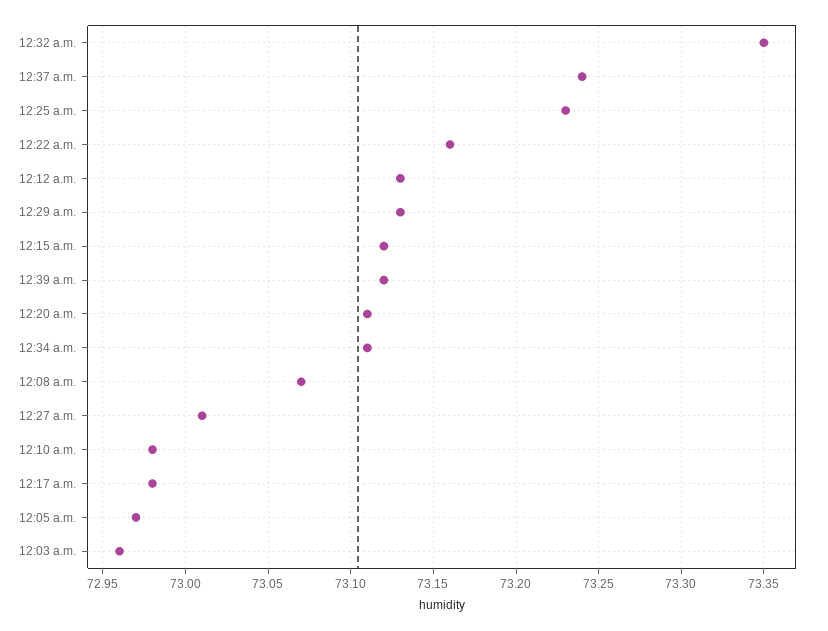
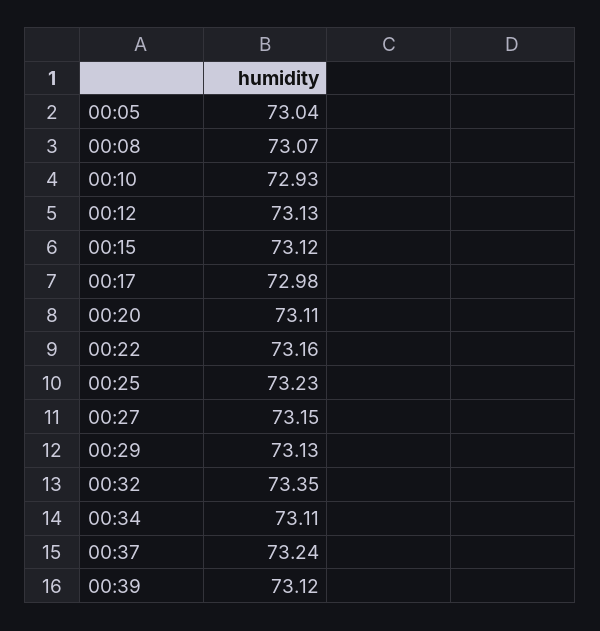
12:27 a.m.: 73.01 -> 73.15
12:10 a.m.: 72.98 -> 72.93
12:05 a.m.: 72.97 -> 73.04
12:03 a.m.: 72.96 -> none

